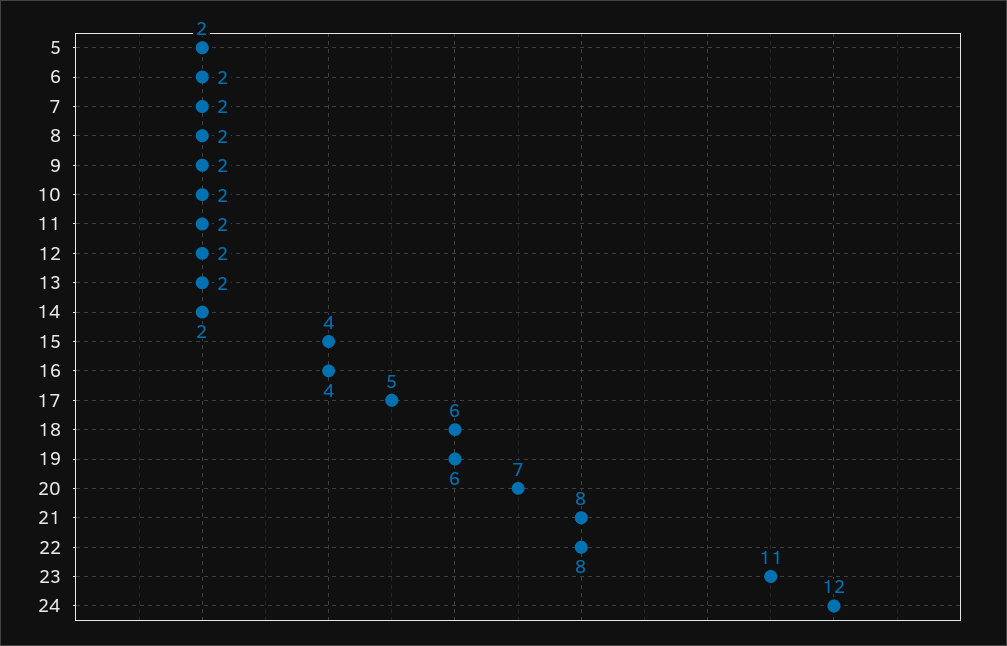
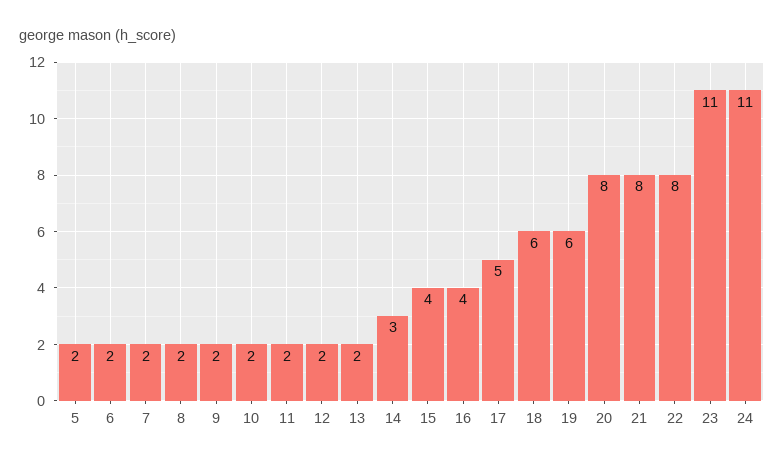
14: 2 -> 3
20: 7 -> 8
24: 12 -> 11

